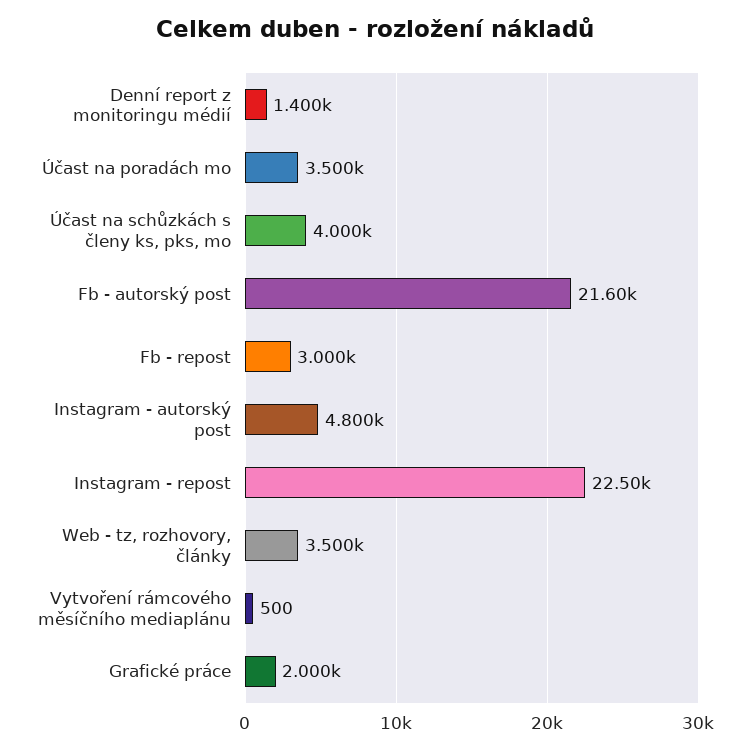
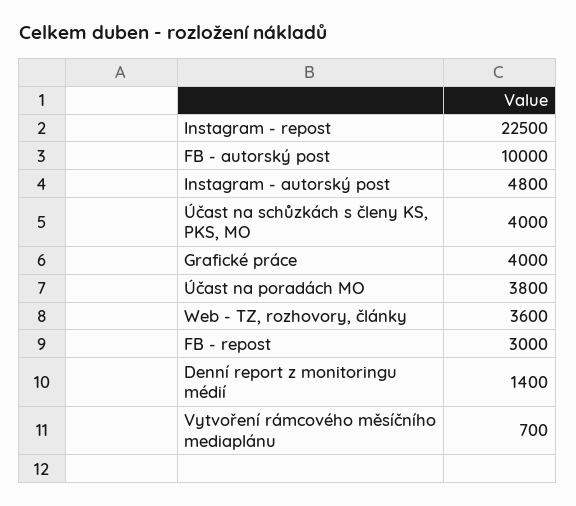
Účast na poradách mo: 3500 -> 3800
Fb - autorský post: 21600 -> 10000
Web - tz, rozhovory, články: 3500 -> 3600
Vytvoření rámcového měsíčního mediaplánu: 500 -> 700
Grafické práce: 2000 -> 4000

